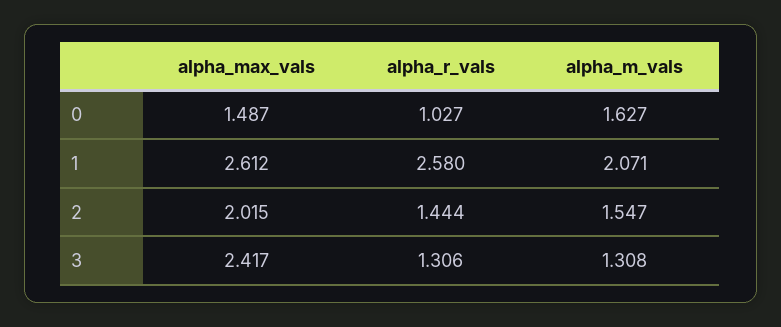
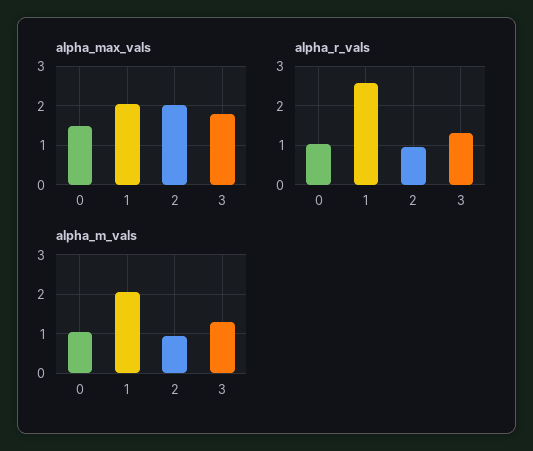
alpha_m_vals, 0: 1.627 -> 1
alpha_max_vals, 1: 2.612 -> 2
alpha_r_vals, 2: 1.444 -> 1
alpha_m_vals, 2: 1.547 -> 1
alpha_max_vals, 3: 2.417 -> 1.8

